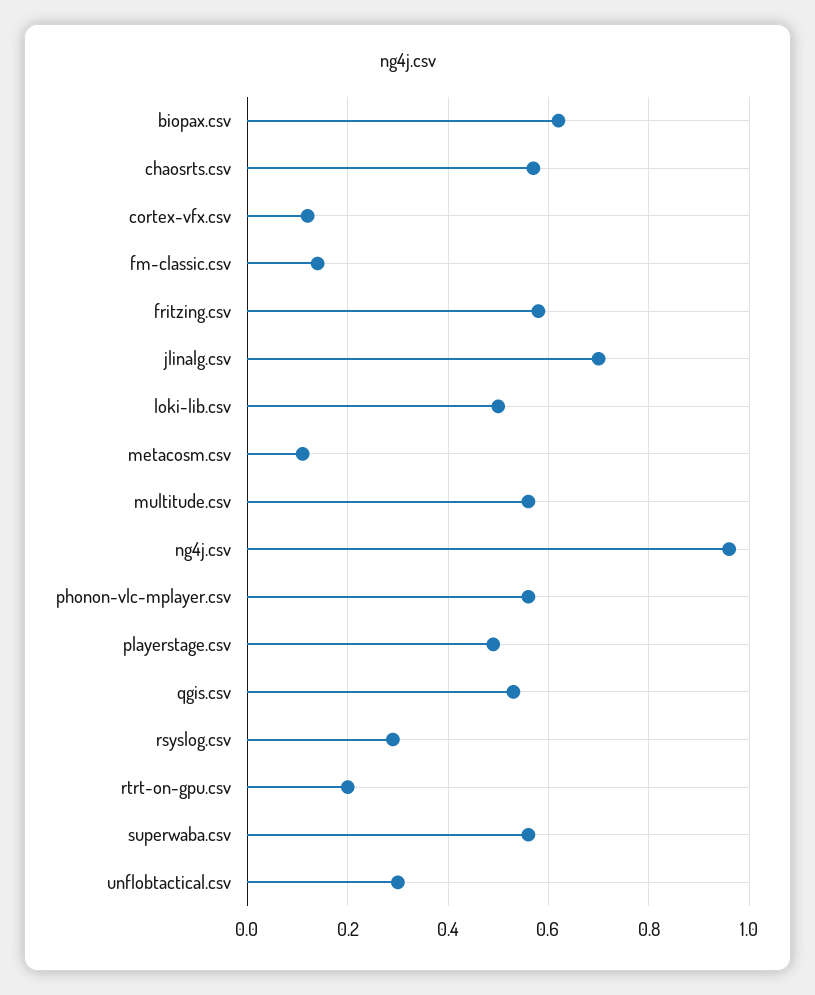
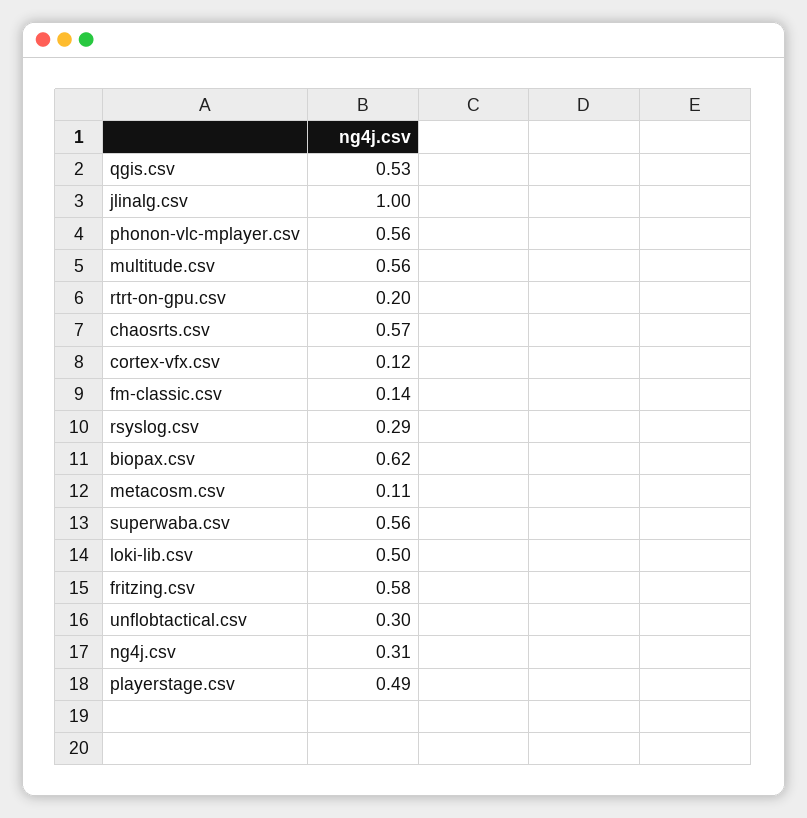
jlinalg.csv: 0.7 -> 1
ng4j.csv: 0.95 -> 0.31

